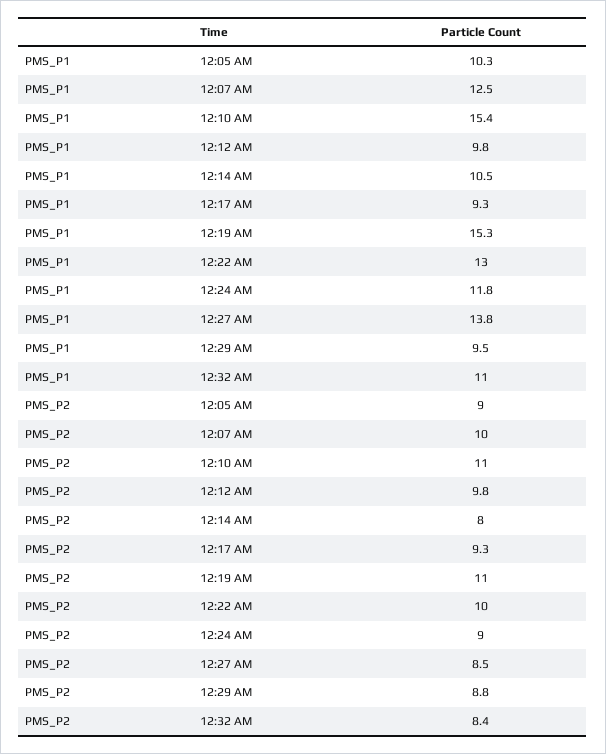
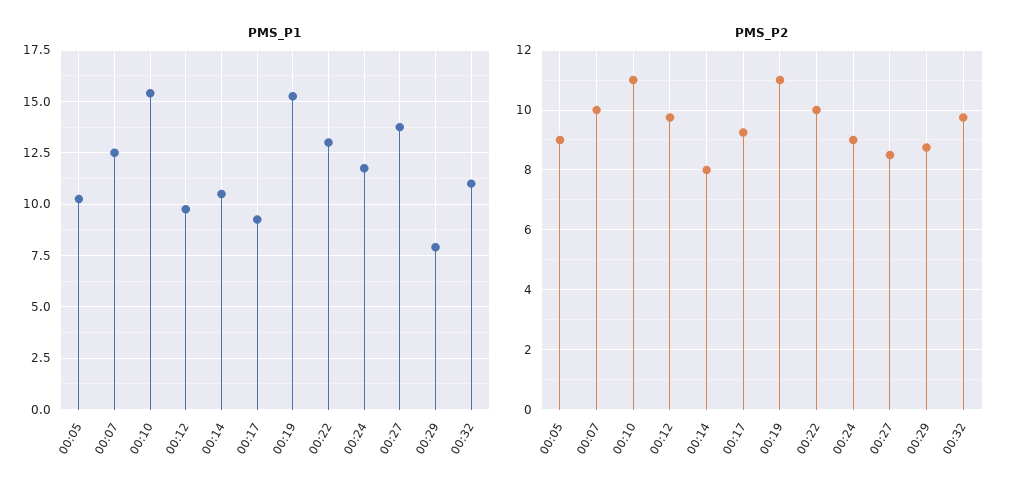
PMS_P1, 12:29 AM: 9.5 -> 8
PMS_P2, 12:32 AM: 8.4 -> 9.75

